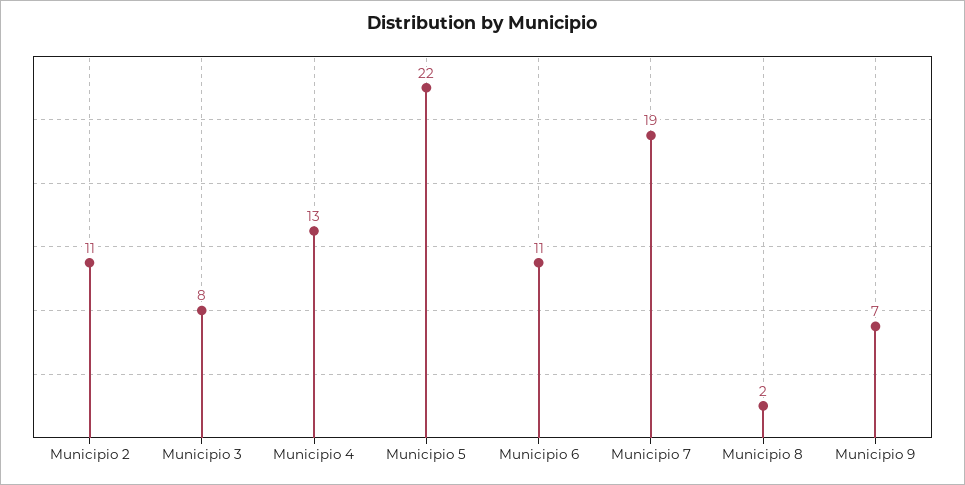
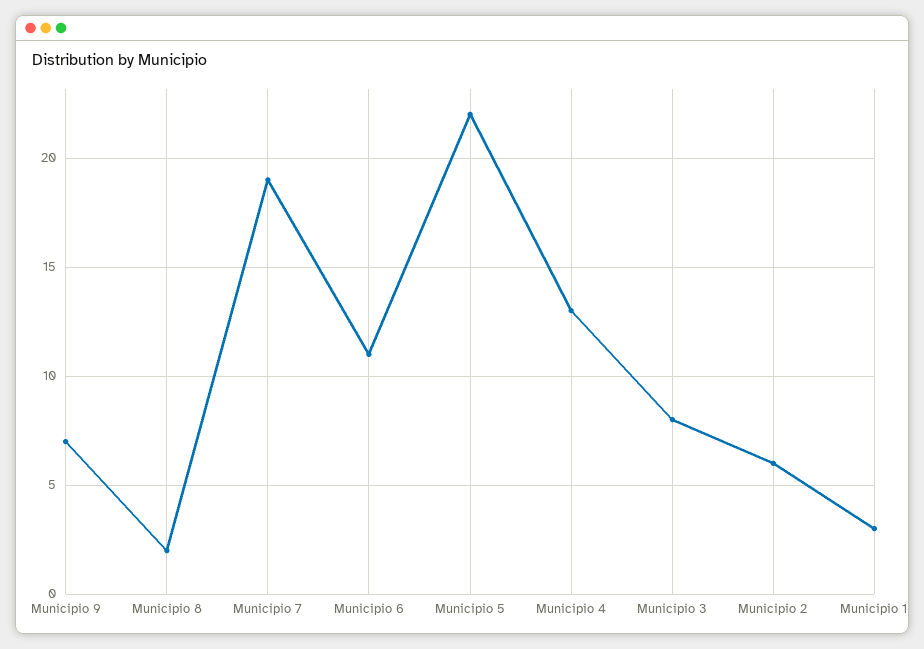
Municipio 2: 11 -> 6
Municipio 1: none -> 3

